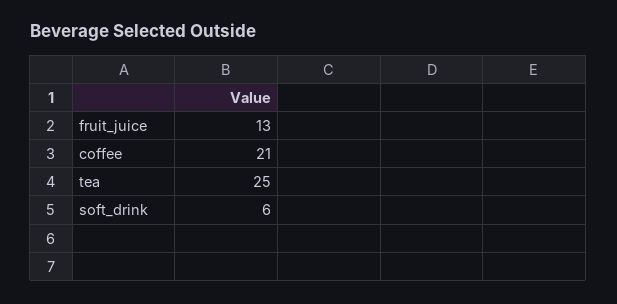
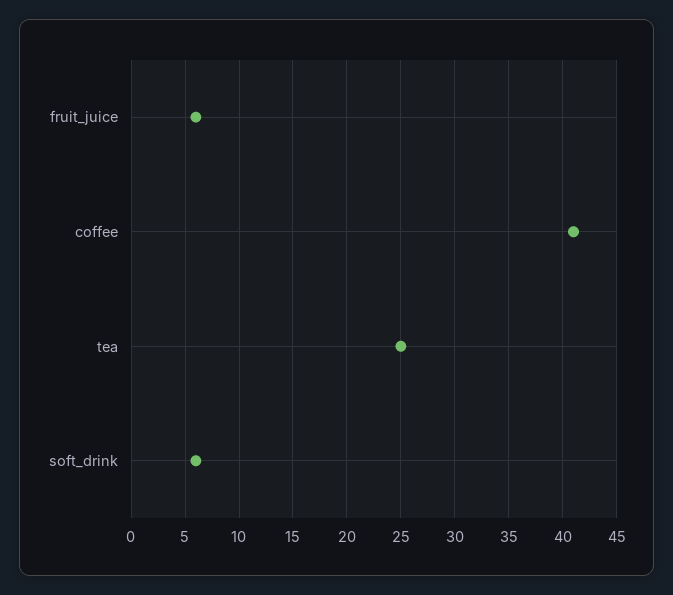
fruit_juice: 13 -> 6
coffee: 21 -> 41

